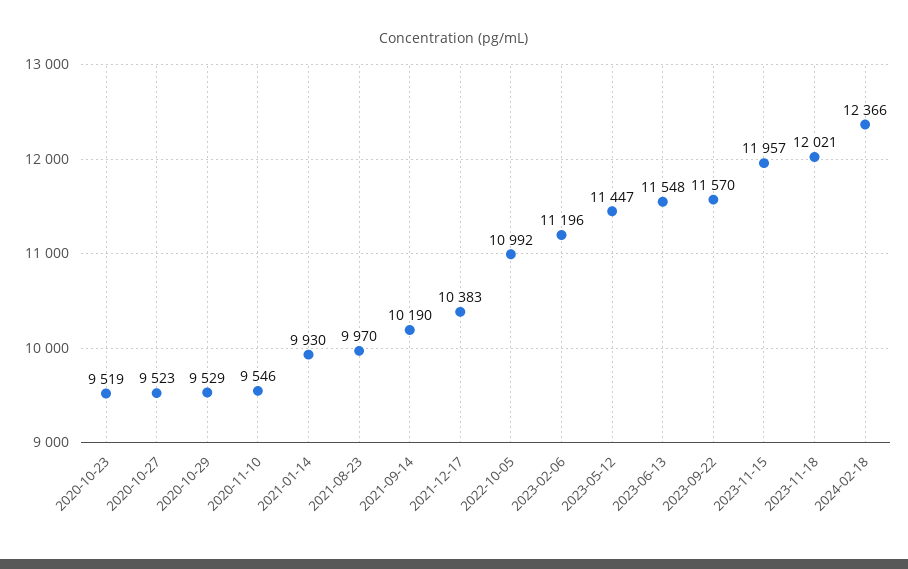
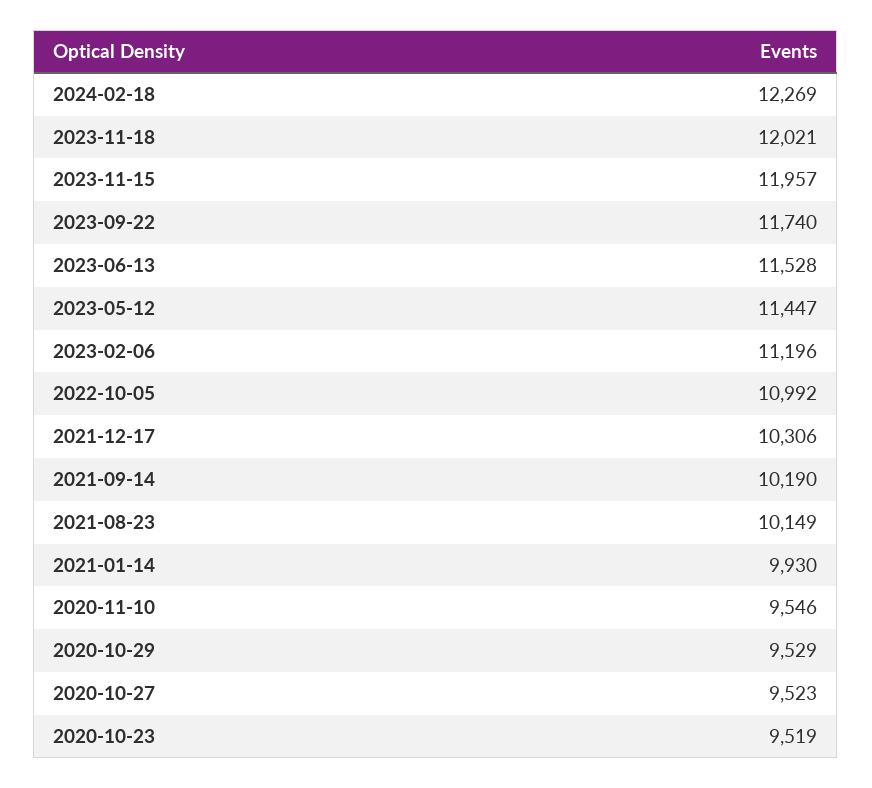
2021-08-23: 9970 -> 10149
2021-12-17: 10383 -> 10306
2023-06-13: 11548 -> 11528
2023-09-22: 11570 -> 11740
2024-02-18: 12366 -> 12269

